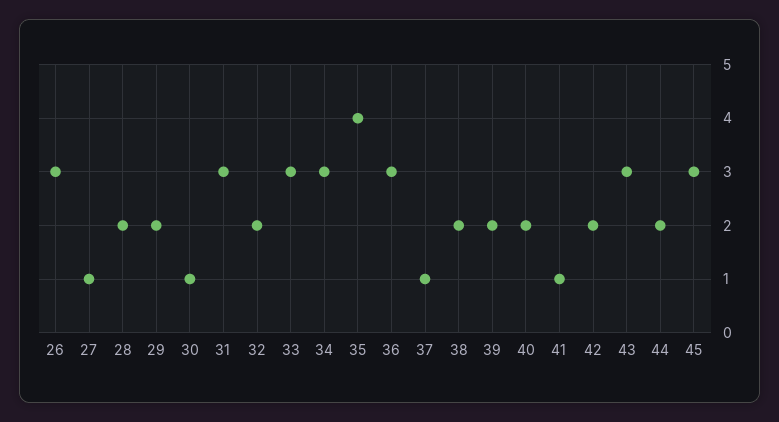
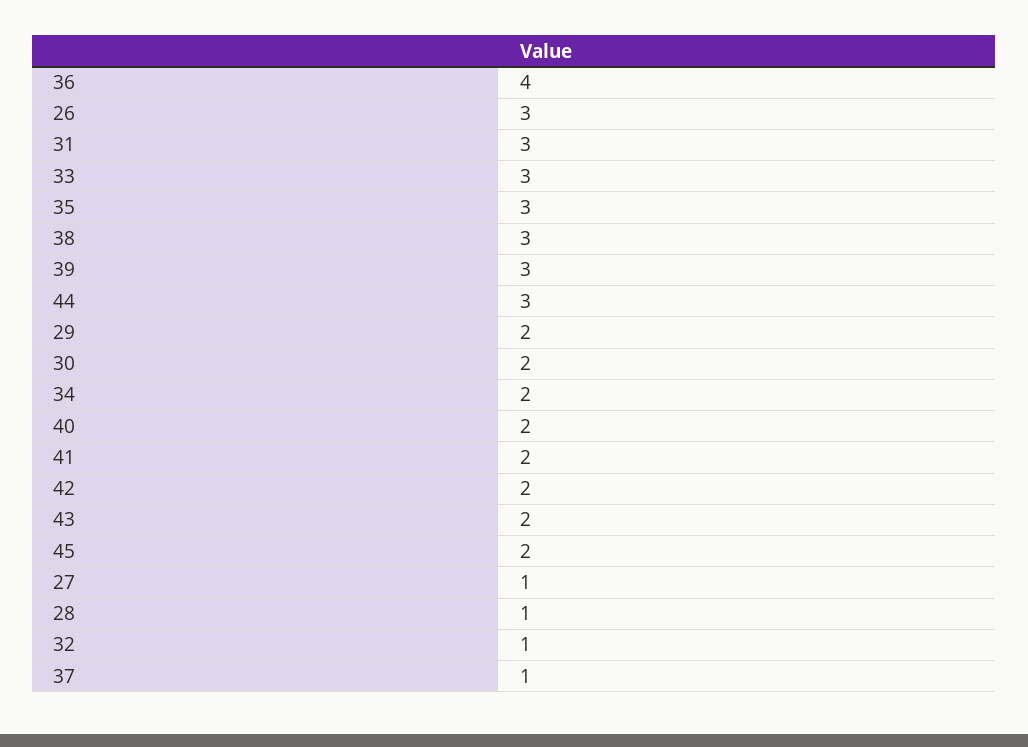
28: 2 -> 1
30: 1 -> 2
32: 2 -> 1
34: 3 -> 2
35: 4 -> 3
36: 3 -> 4
38: 2 -> 3
39: 2 -> 3
41: 1 -> 2
43: 3 -> 2
44: 2 -> 3
45: 3 -> 2

